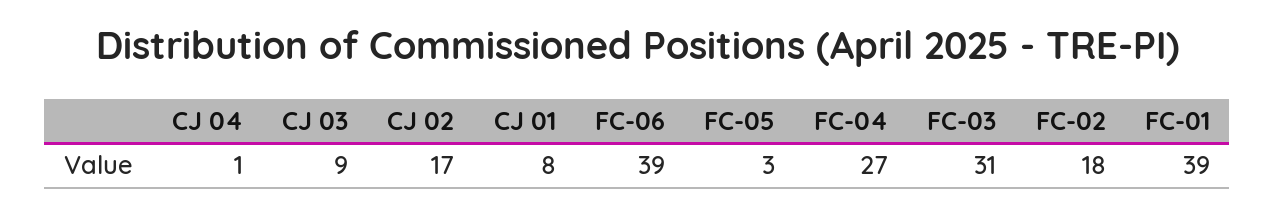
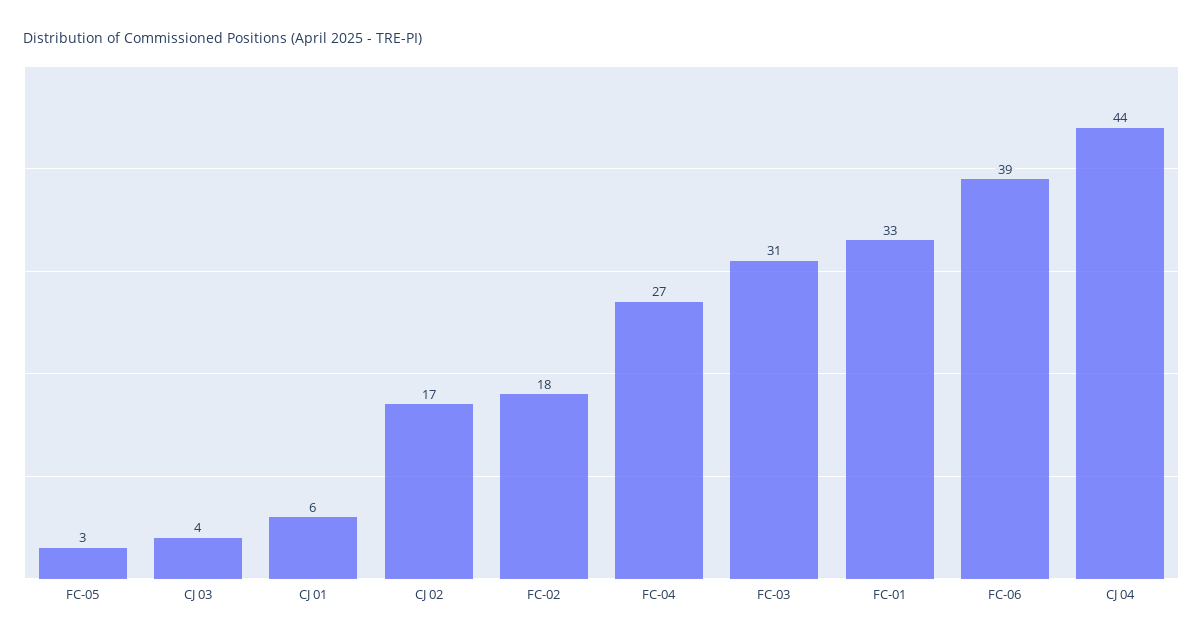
CJ 04: 1 -> 44
CJ 03: 9 -> 4
CJ 01: 8 -> 6
FC-01: 39 -> 33

